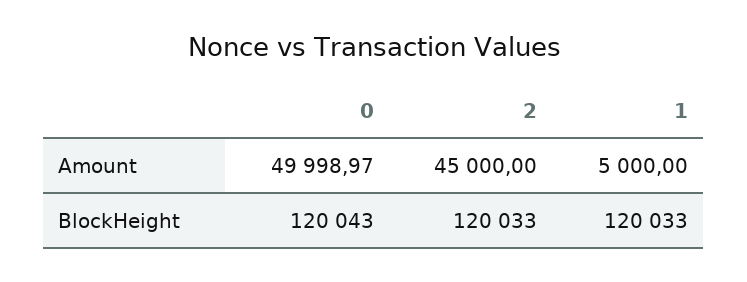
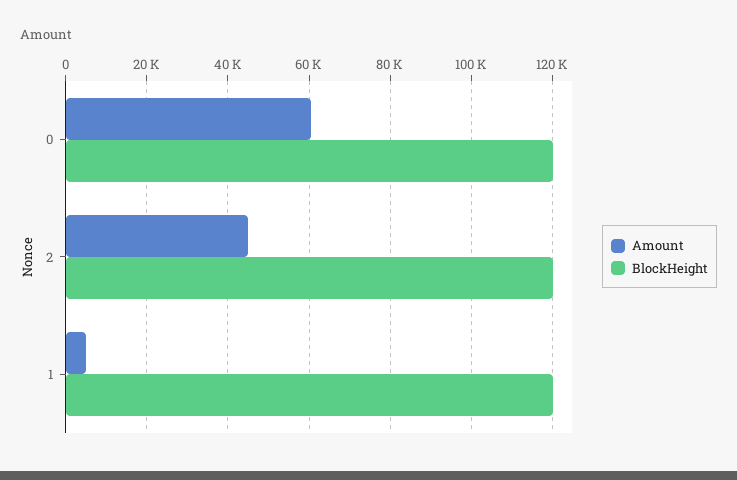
Amount, 0: 49998.97 -> 60000

